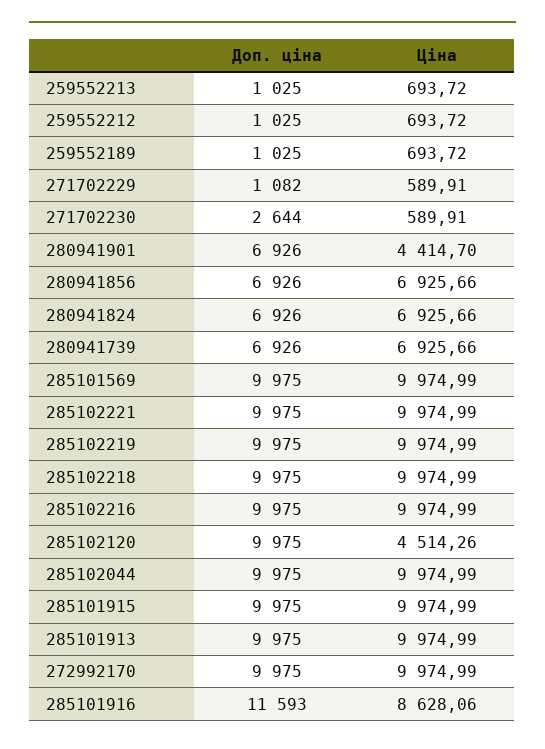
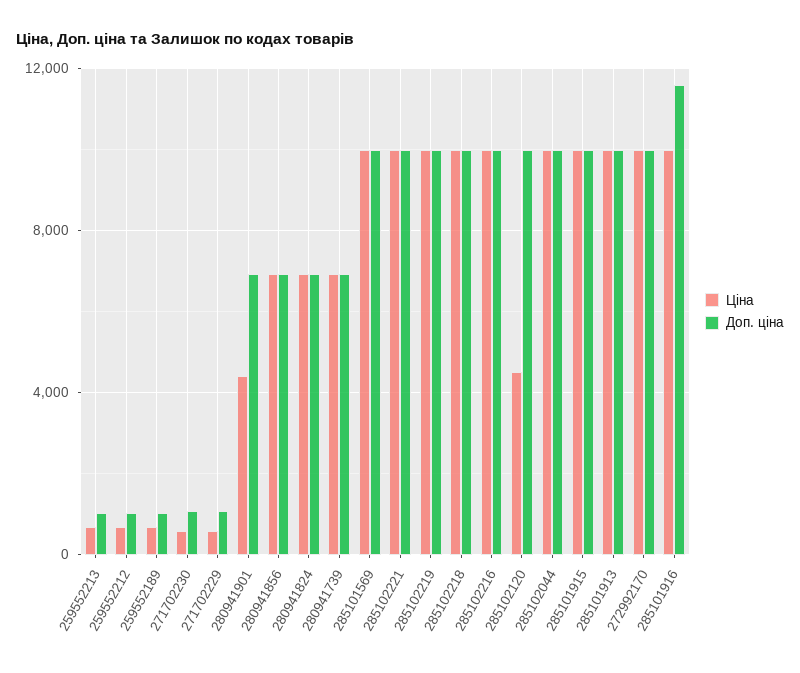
Доп. ціна, 271702230: 2644 -> 1000
Ціна, 285101916: 8628.06 -> 10000

